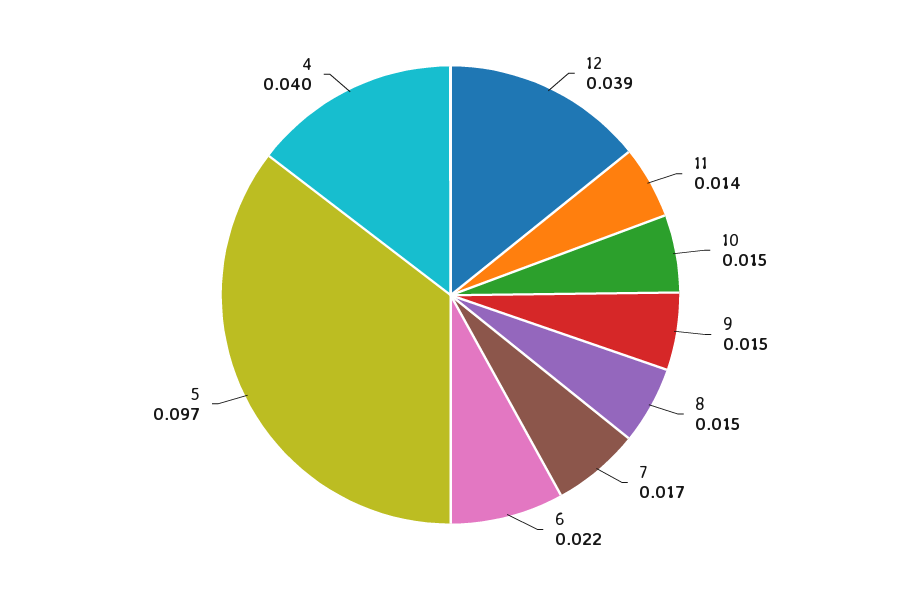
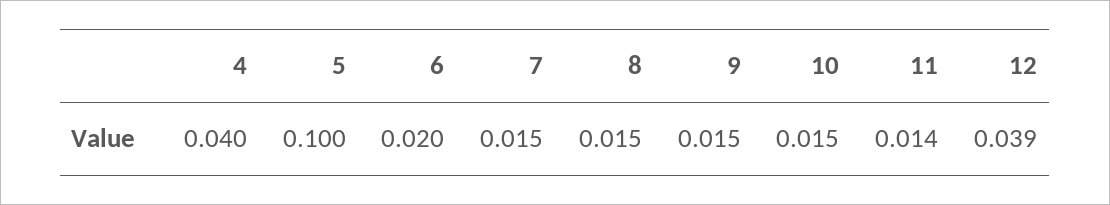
7: 0.017 -> 0.015
6: 0.022 -> 0.02
5: 0.097 -> 0.1

